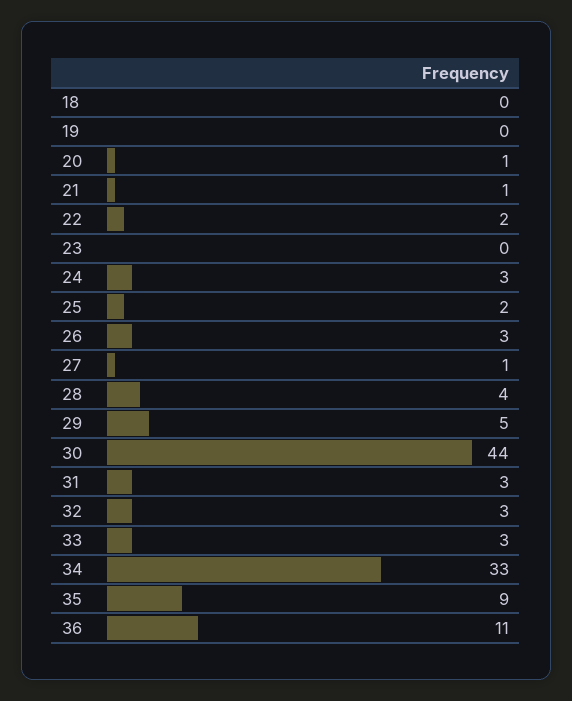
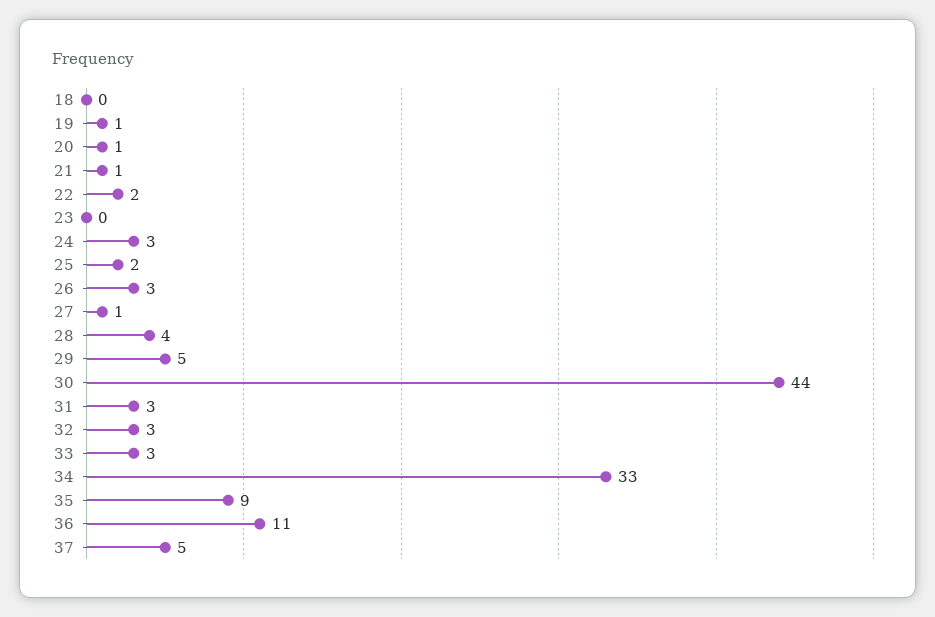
19: 0 -> 1
37: none -> 5

